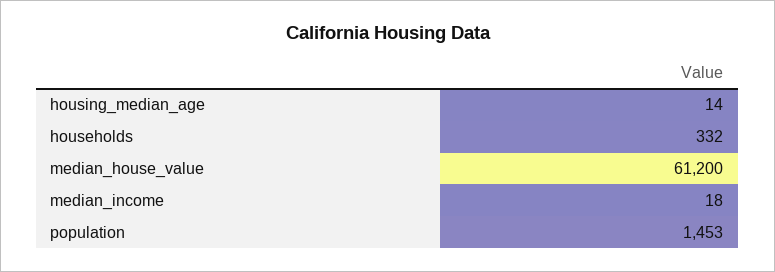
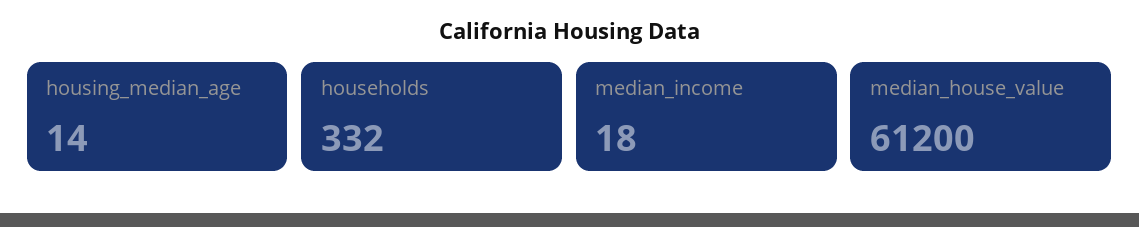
population: 1453 -> none

